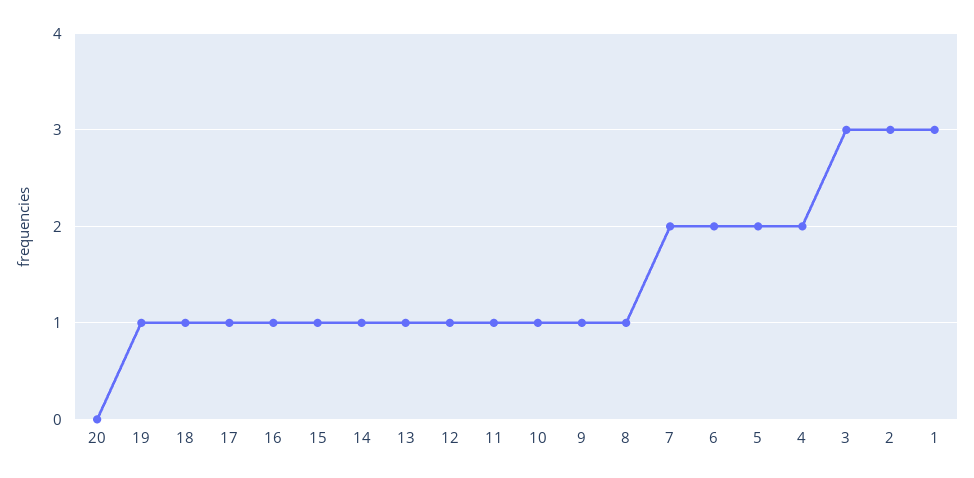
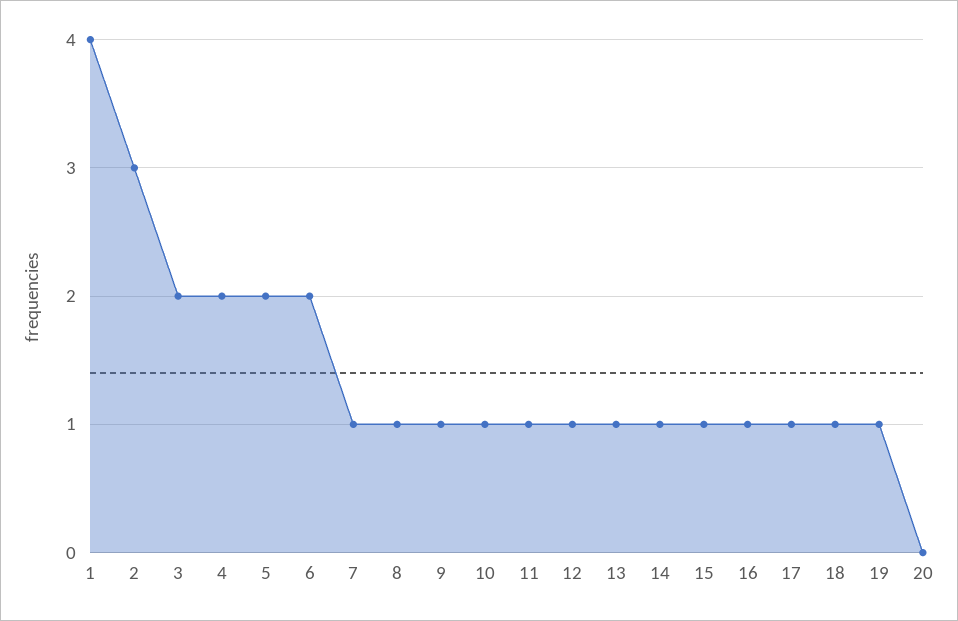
7: 2 -> 1
3: 3 -> 2
1: 3 -> 4

